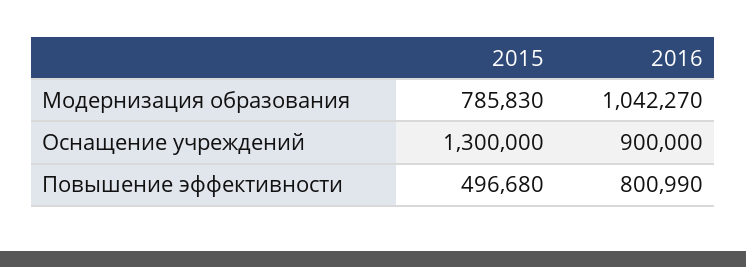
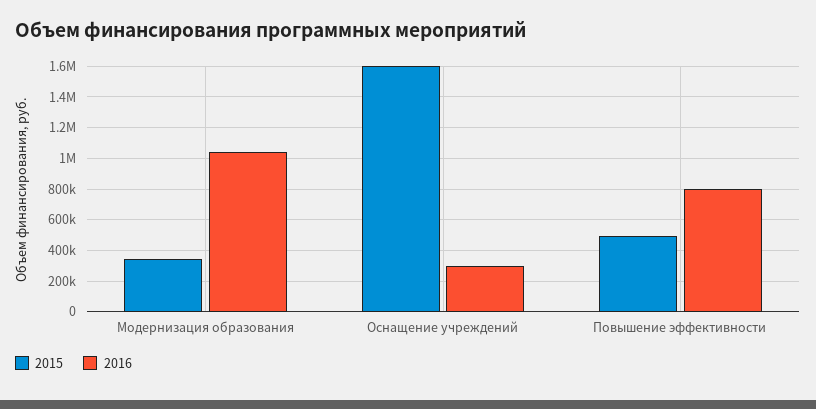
2015, Модернизация образования: 785830 -> 350000
2015, Оснащение учреждений: 1300000 -> 1600000
2016, Оснащение учреждений: 900000 -> 300000

